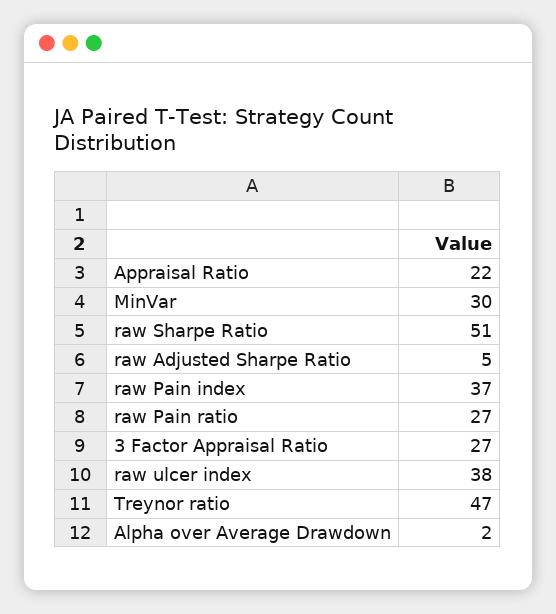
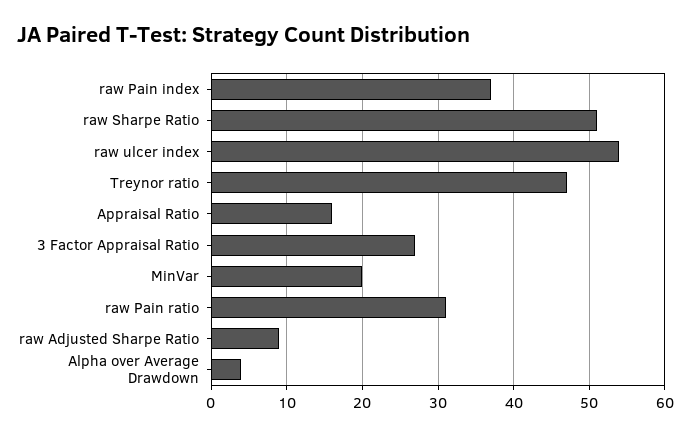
Appraisal Ratio: 22 -> 16
MinVar: 30 -> 20
raw Adjusted Sharpe Ratio: 5 -> 9
raw Pain ratio: 27 -> 31
raw ulcer index: 38 -> 54
Alpha over Average Drawdown: 2 -> 4

